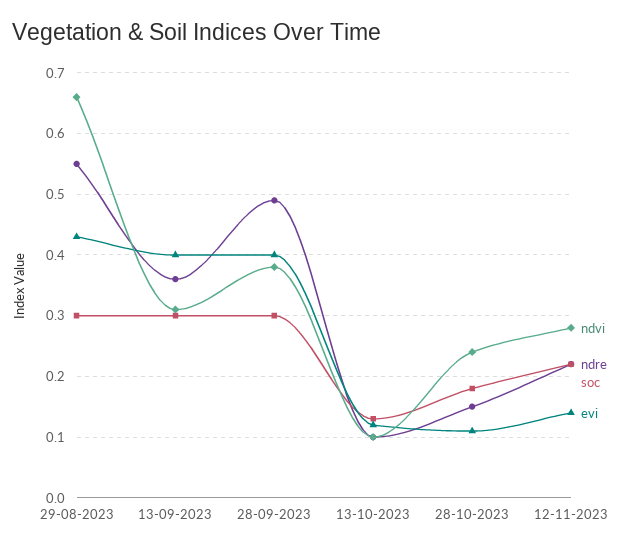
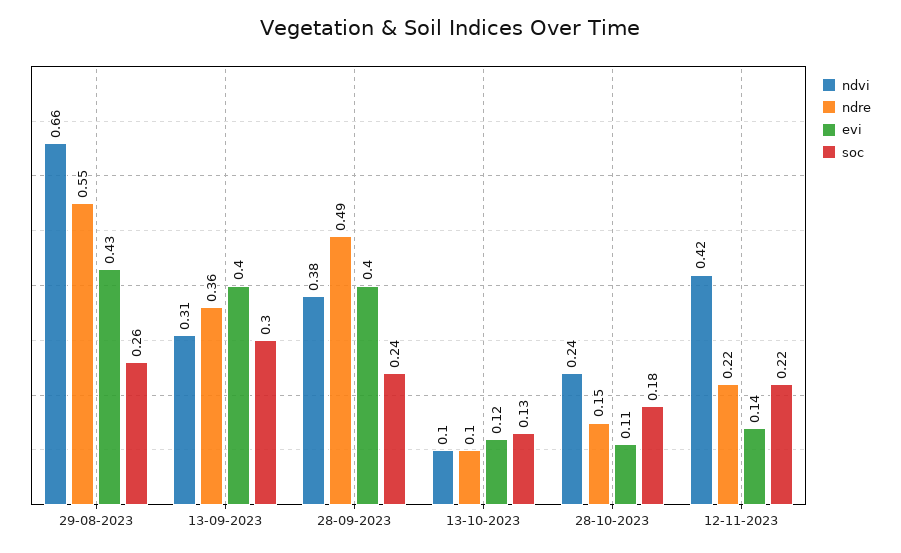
soc, 29-08-2023: 0.3 -> 0.26
soc, 28-09-2023: 0.3 -> 0.24
ndvi, 12-11-2023: 0.28 -> 0.42

